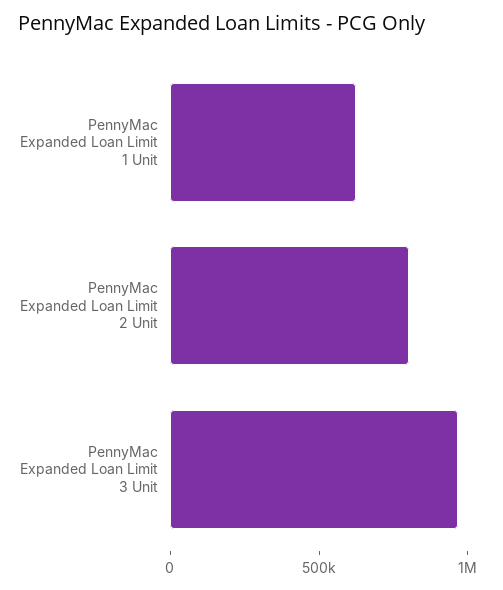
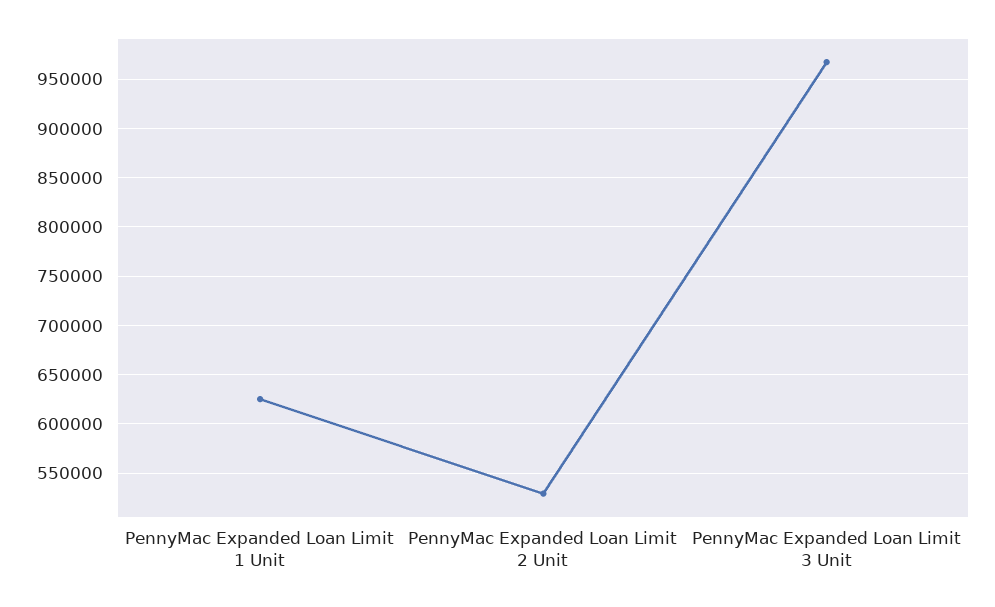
PennyMac Expanded Loan Limit 2 Unit: 800000 -> 530000

